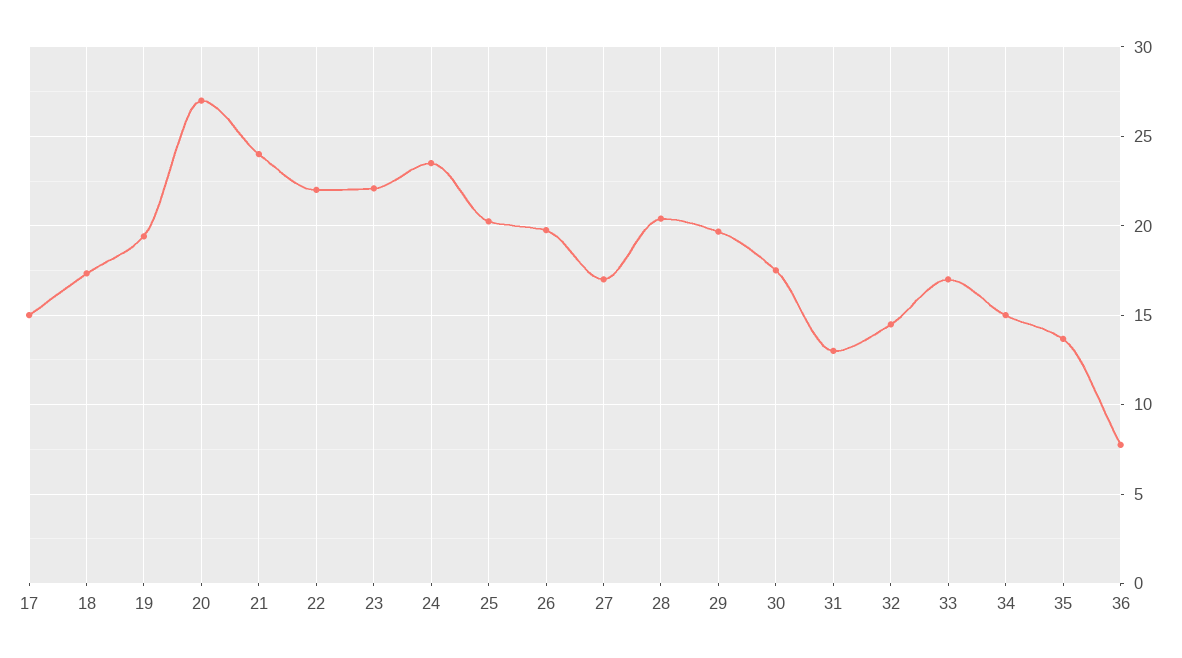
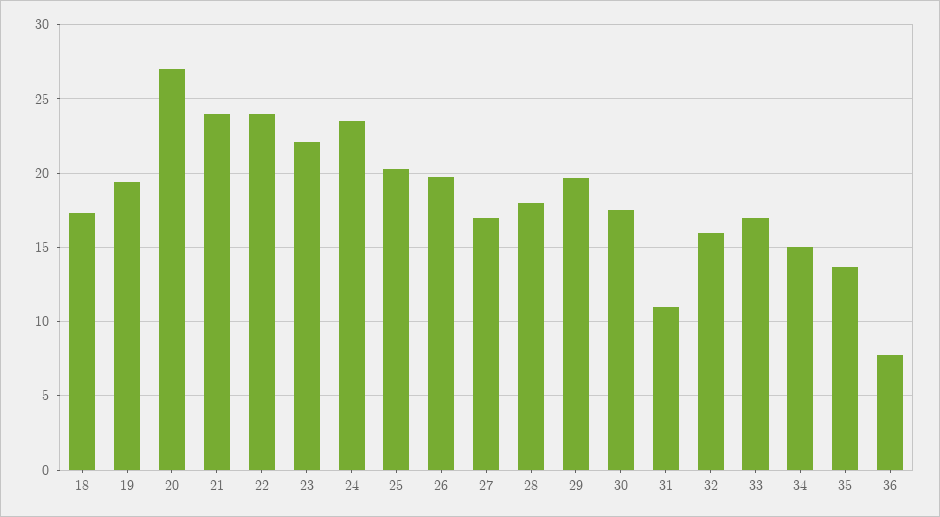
17: 15 -> none
22: 22 -> 24
28: 20.5 -> 18
31: 13 -> 11
32: 14.5 -> 16

